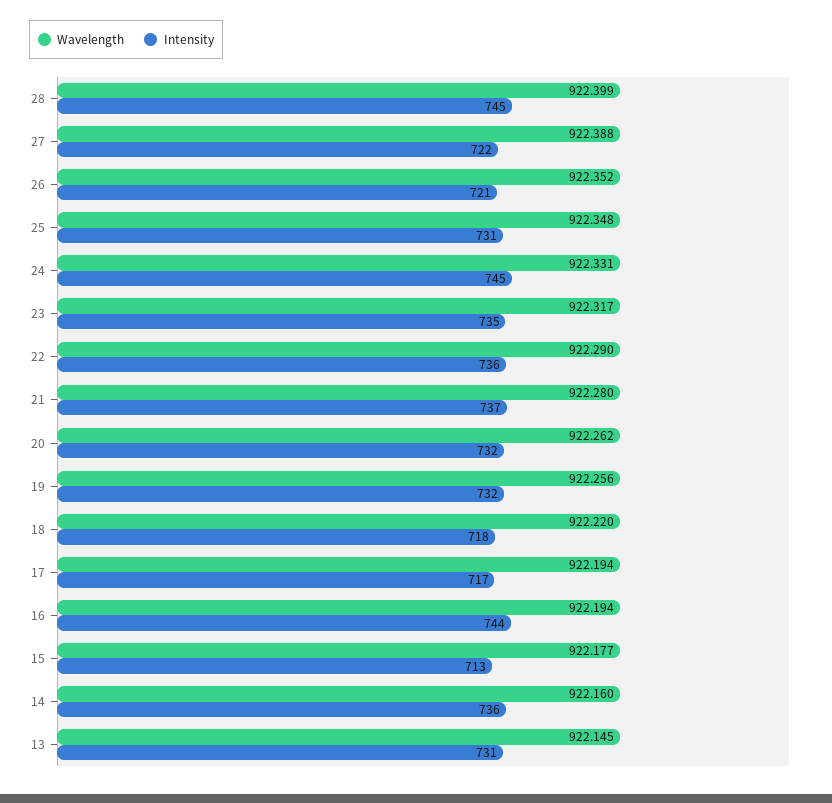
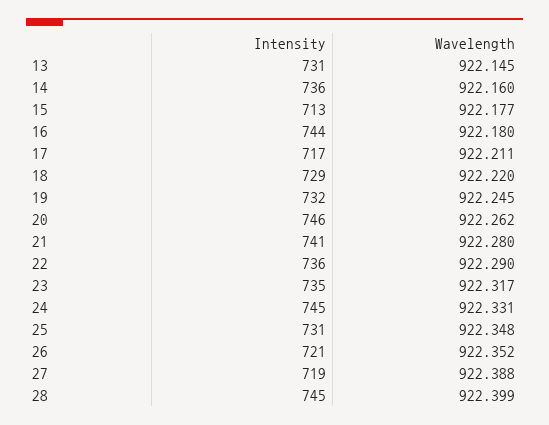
Intensity, 27: 722 -> 719
Intensity, 21: 737 -> 741
Intensity, 20: 732 -> 746
Wavelength, 19: 922.256 -> 922.245
Intensity, 18: 718 -> 729
Wavelength, 17: 922.194 -> 922.211
Wavelength, 16: 922.194 -> 922.18

